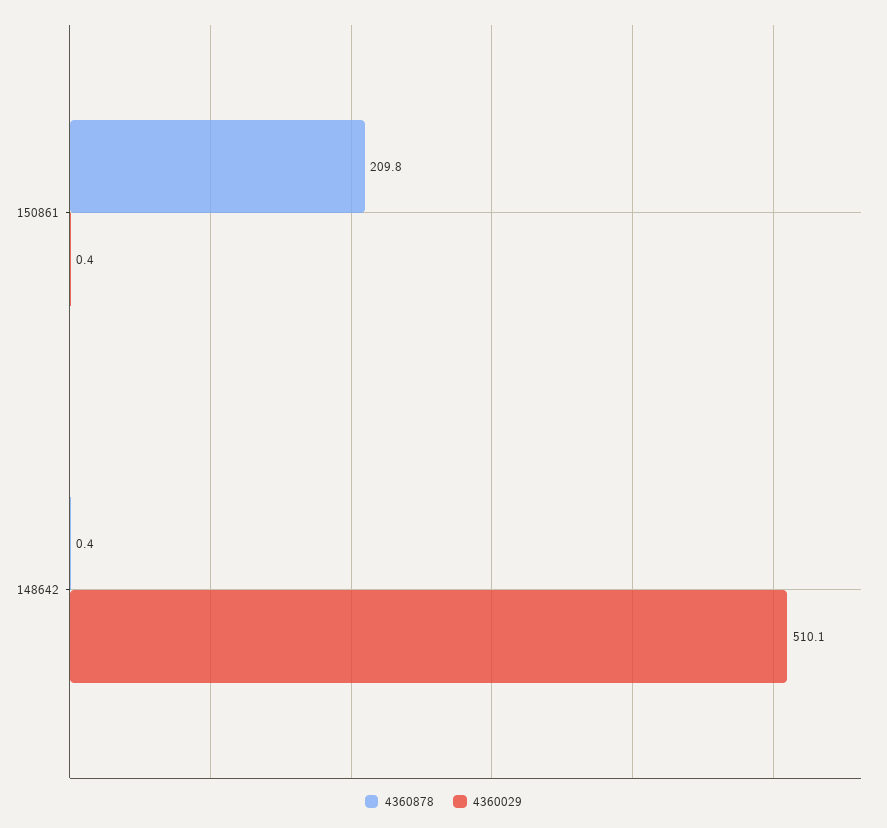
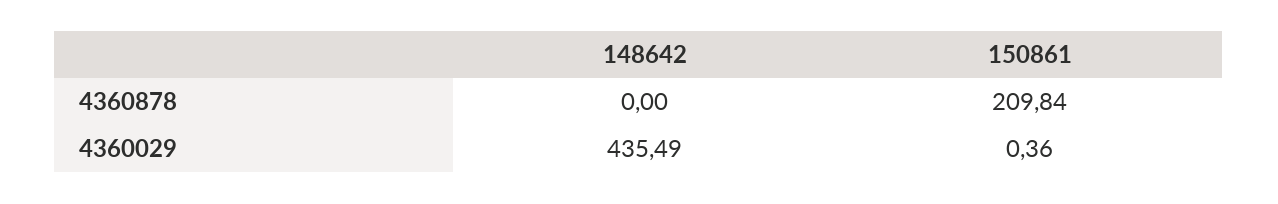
4360878, 148642: 0.4 -> 0
4360029, 148642: 510.1 -> 435.49

